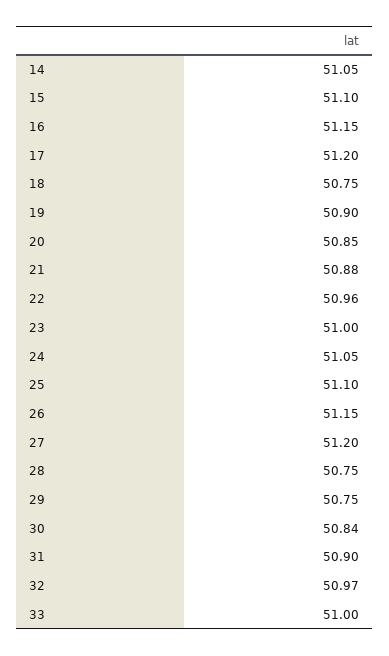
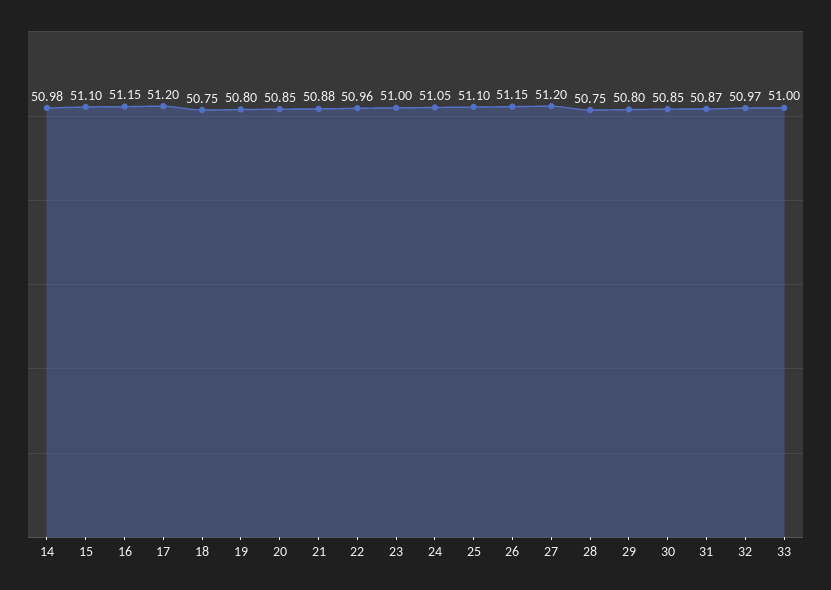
14: 51.05 -> 50.98
19: 50.9 -> 50.8
29: 50.75 -> 50.8
30: 50.84 -> 50.85
31: 50.9 -> 50.87

